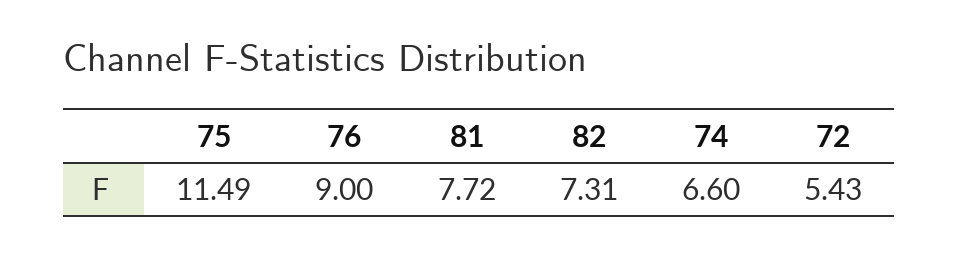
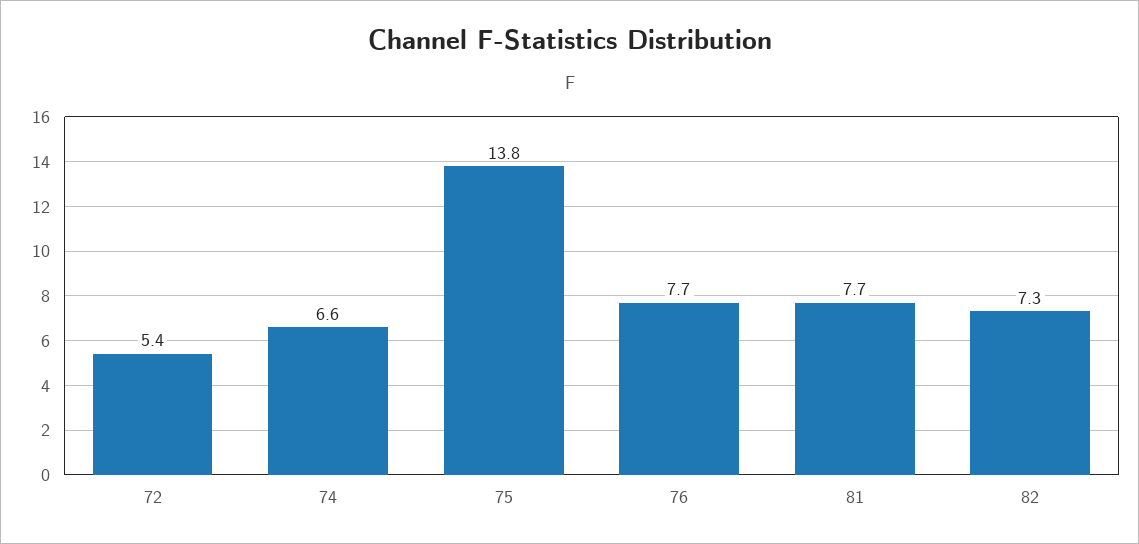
75: 11.49 -> 13.8
76: 9 -> 7.7

